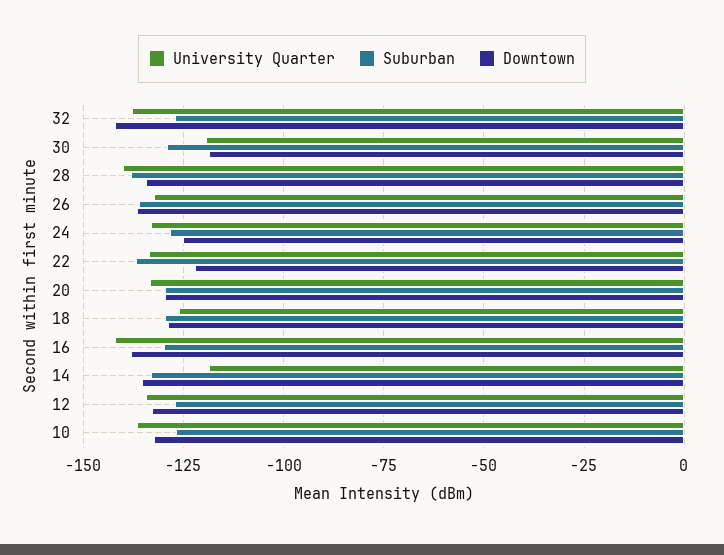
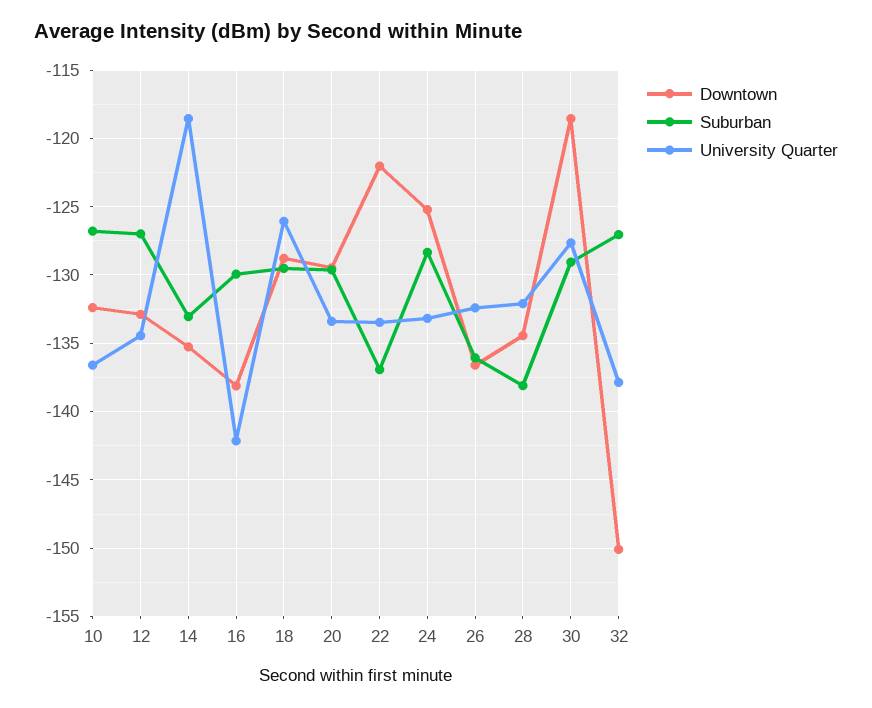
Downtown, 32: -142.5 -> -150
University Quarter, 30: -120 -> -127.5
University Quarter, 28: -140 -> -132

